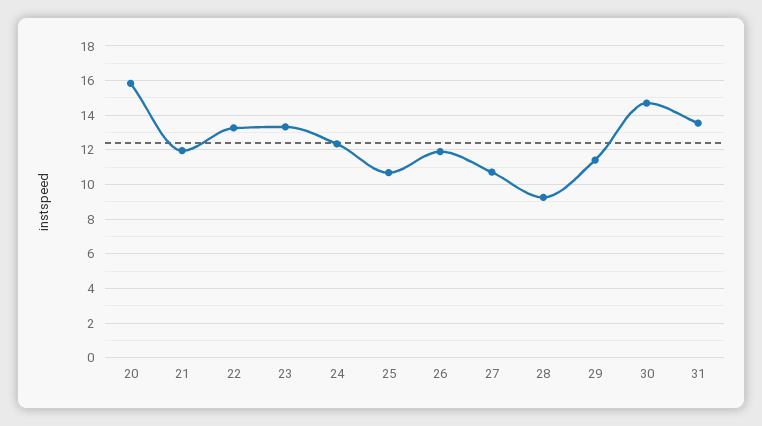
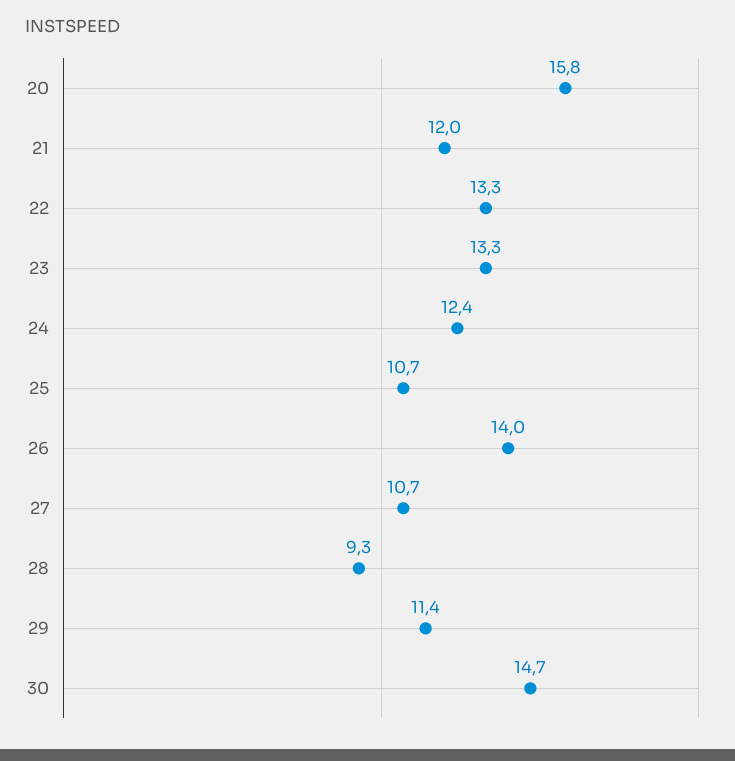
26: 12 -> 14
31: 13.5 -> none

